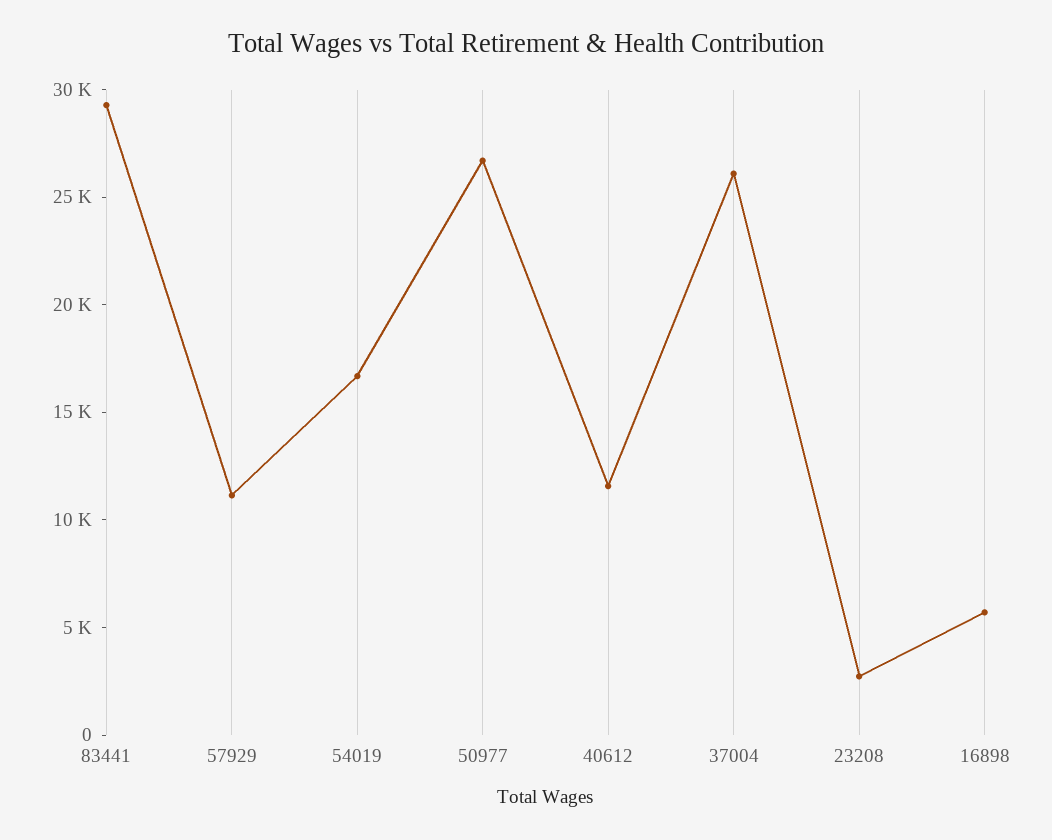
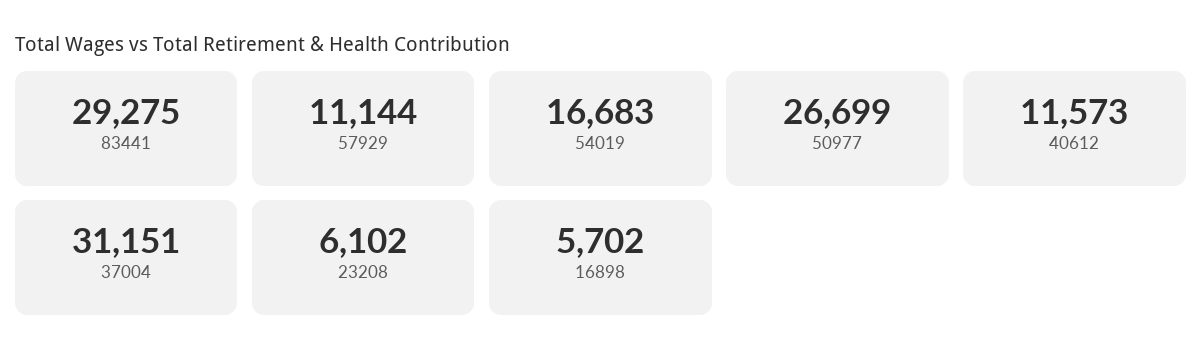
37004: 26000 -> 31151
23208: 3000 -> 6102

